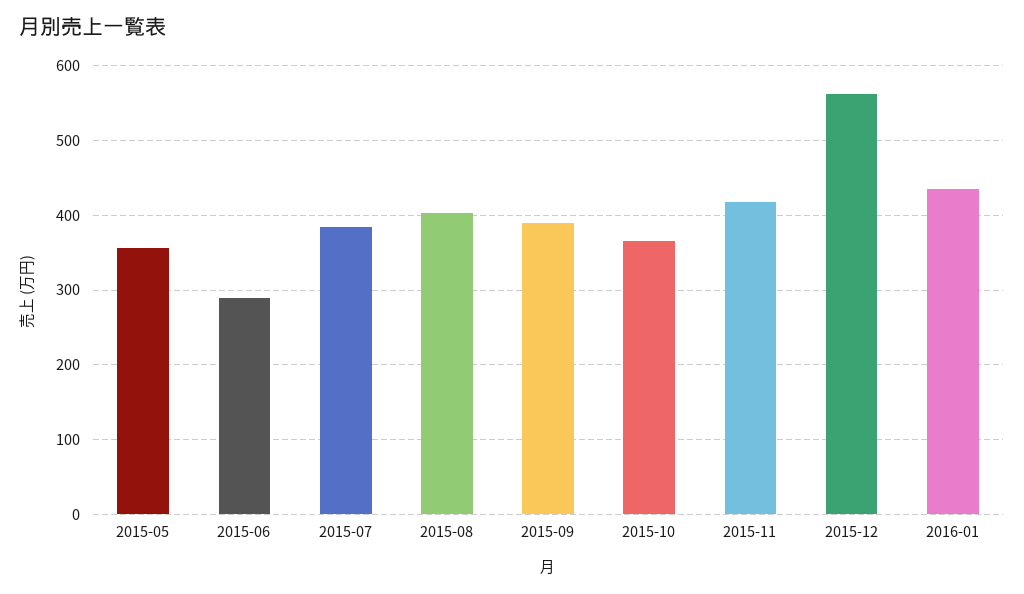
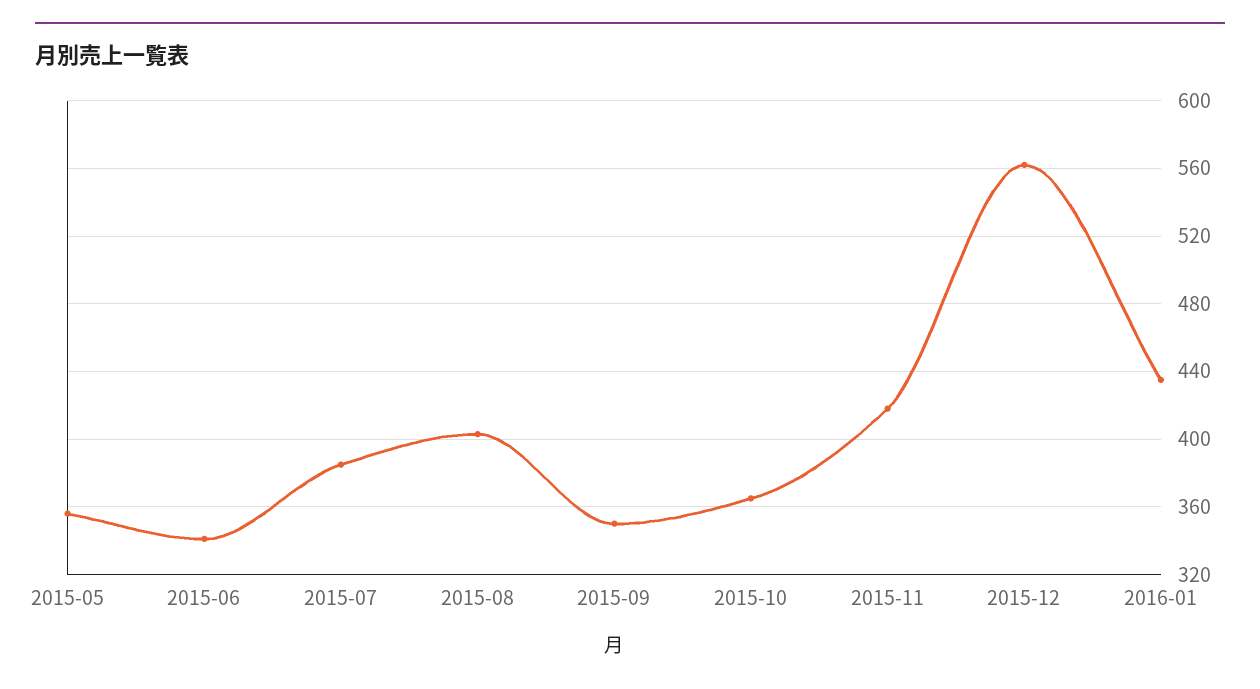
2015-06: 290 -> 340
2015-09: 390 -> 350

